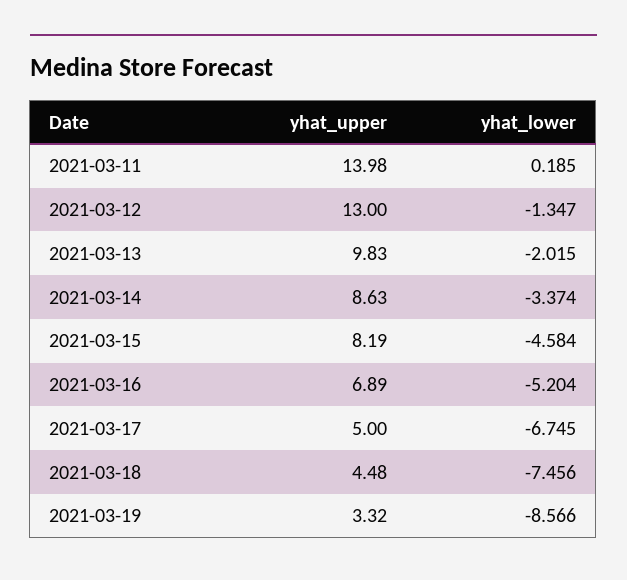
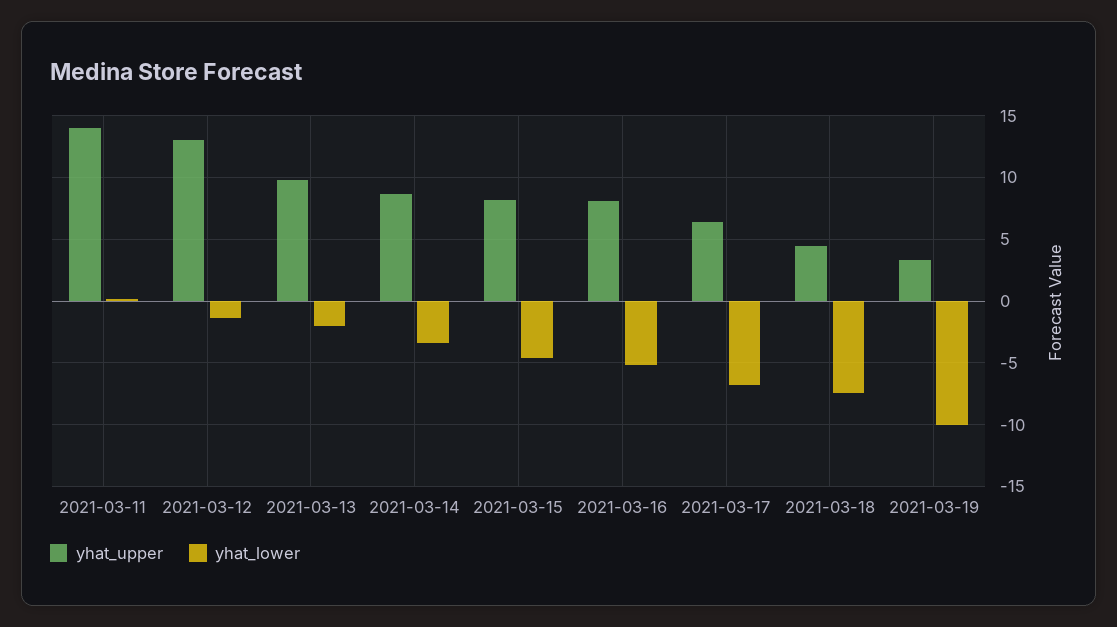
yhat_upper, 2021-03-16: 6.89 -> 8
yhat_upper, 2021-03-17: 5 -> 6.5
yhat_lower, 2021-03-19: -8.566 -> -10

